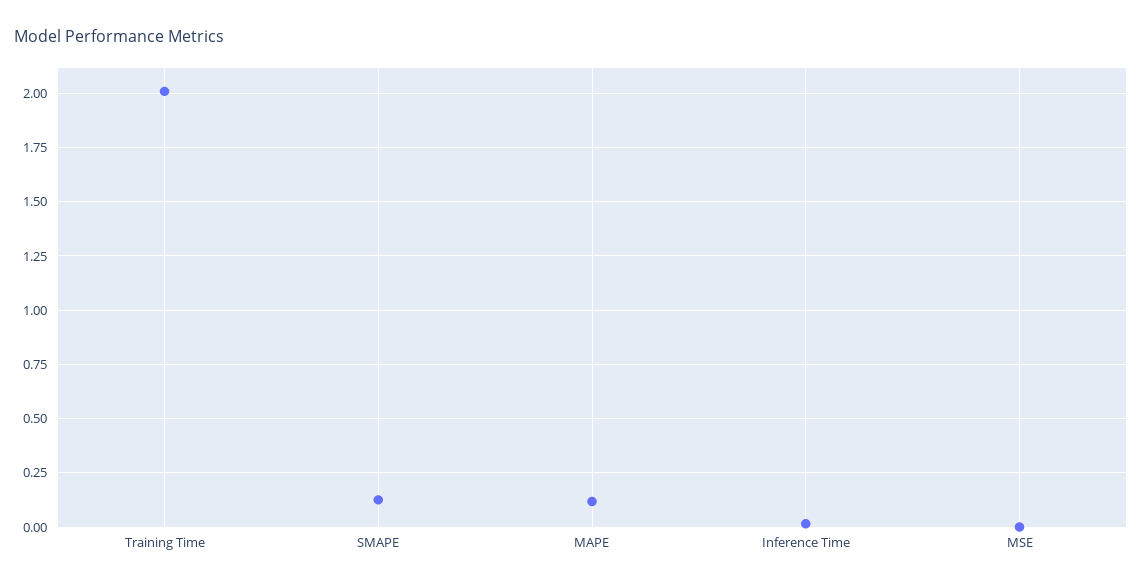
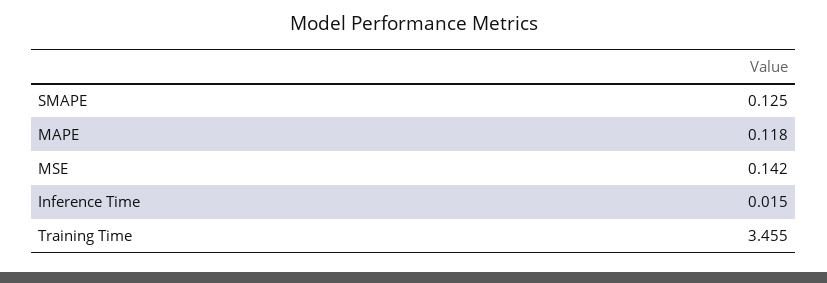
Training Time: 2 -> 3.455
MSE: 0 -> 0.142

